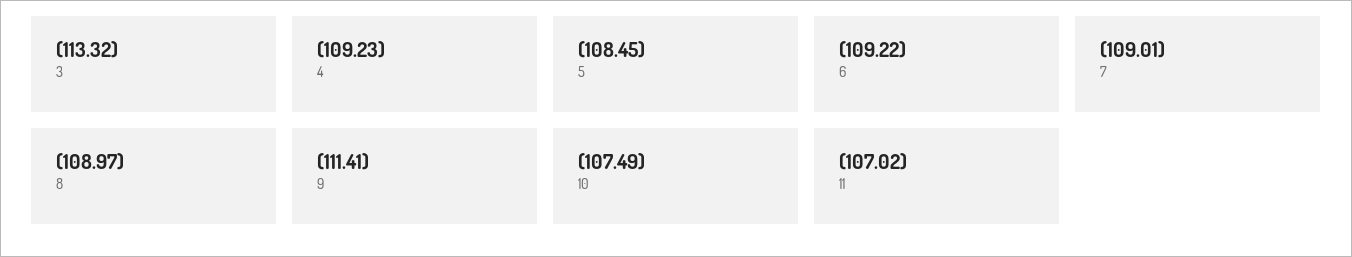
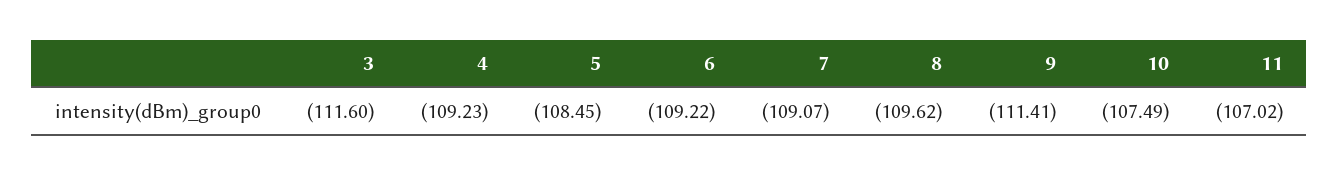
3: -113.32 -> -111.6
7: -109.01 -> -109.07
8: -108.97 -> -109.62

